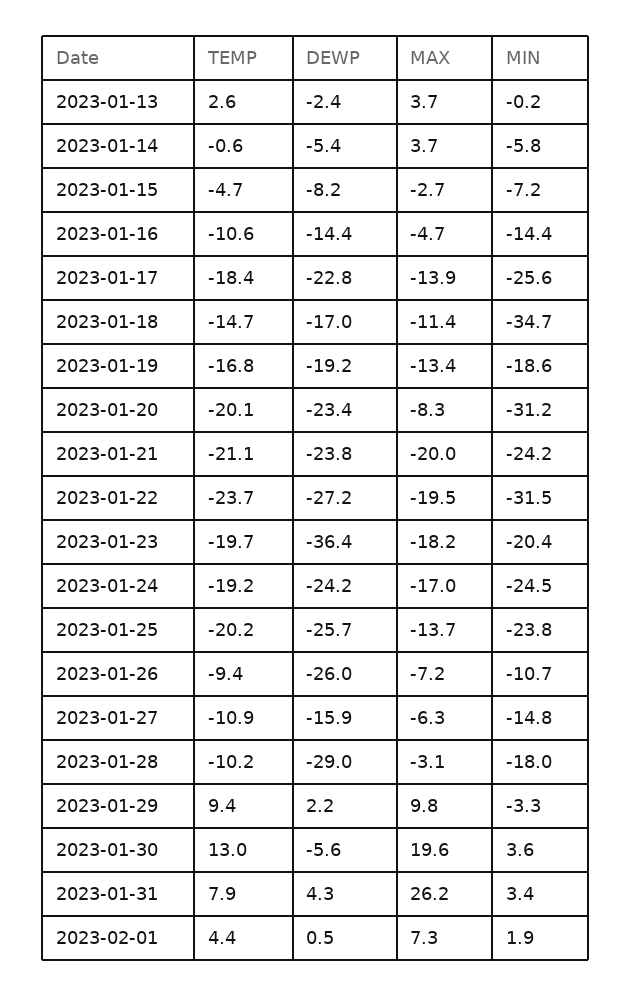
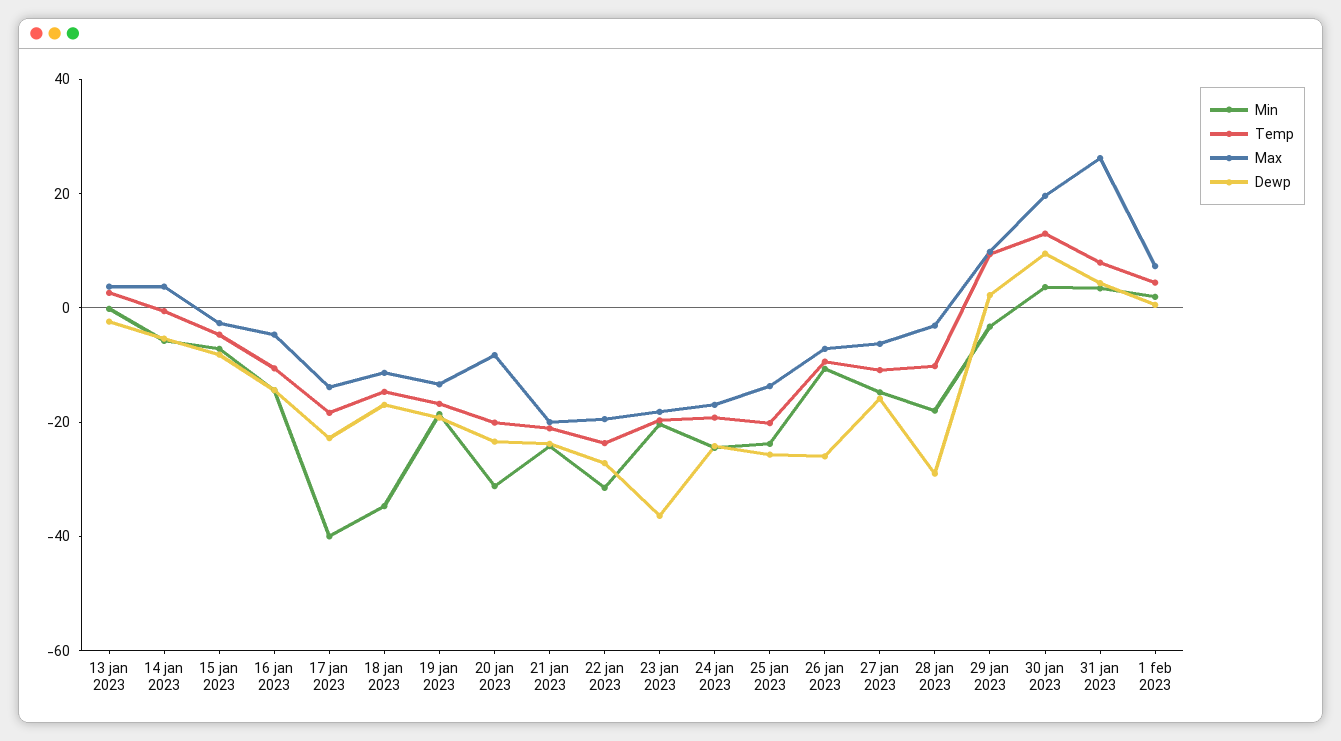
MIN, 2023-01-17: -25.6 -> -40
DEWP, 2023-01-30: -5.6 -> 10

